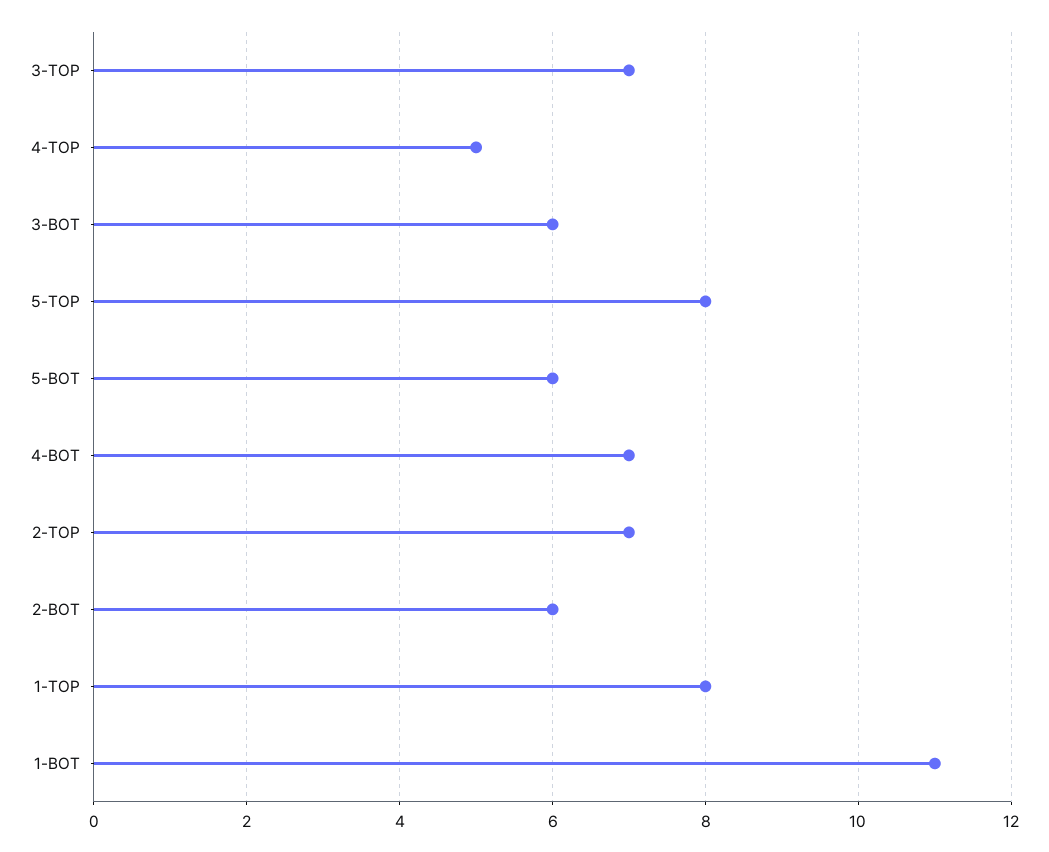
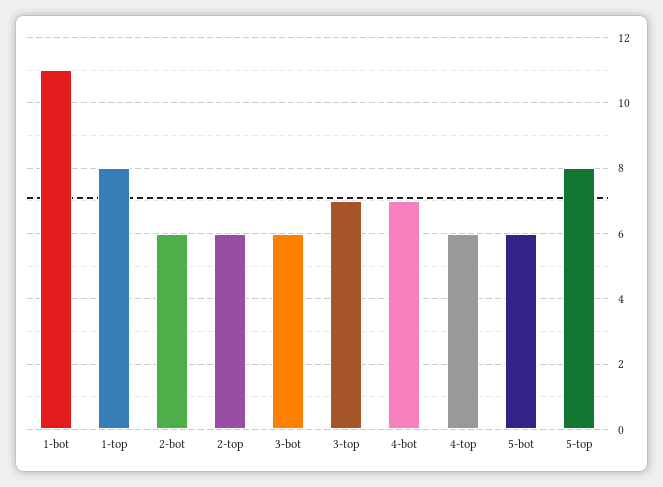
4-TOP: 5 -> 6
2-TOP: 7 -> 6

